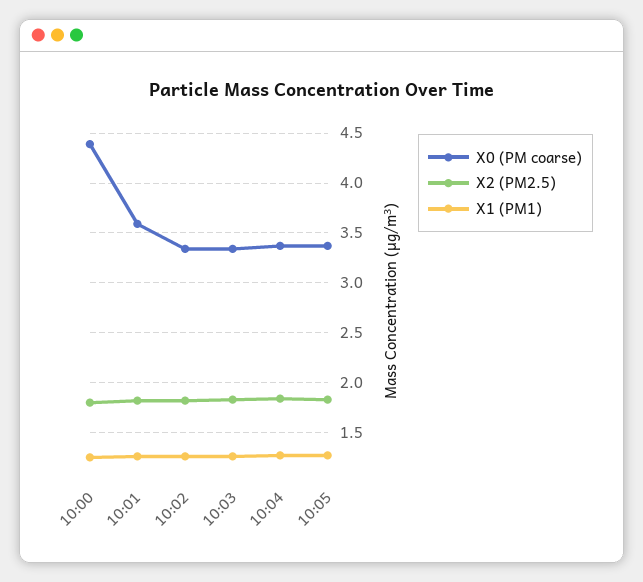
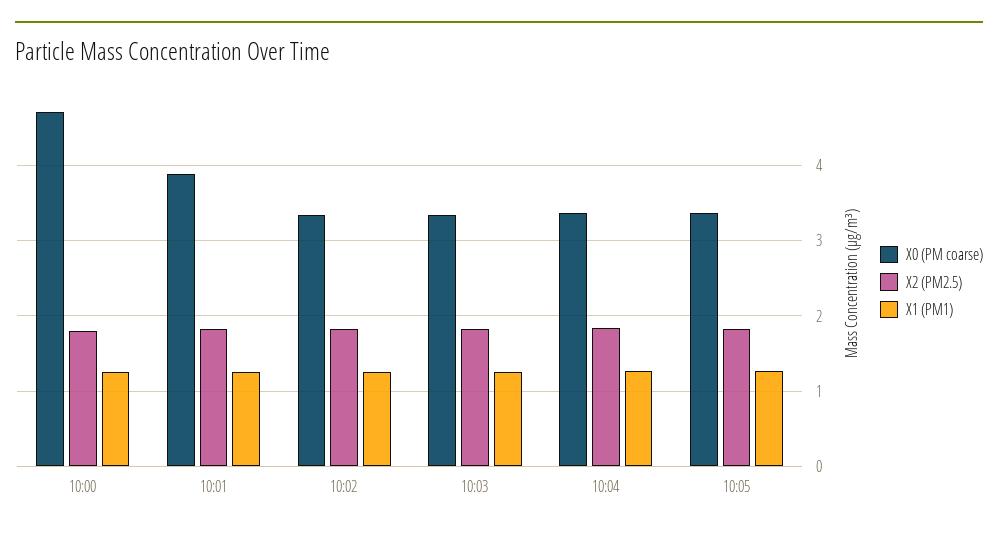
X0 (PM coarse), 10:00: 4.4 -> 4.7
X0 (PM coarse), 10:01: 3.6 -> 3.9

